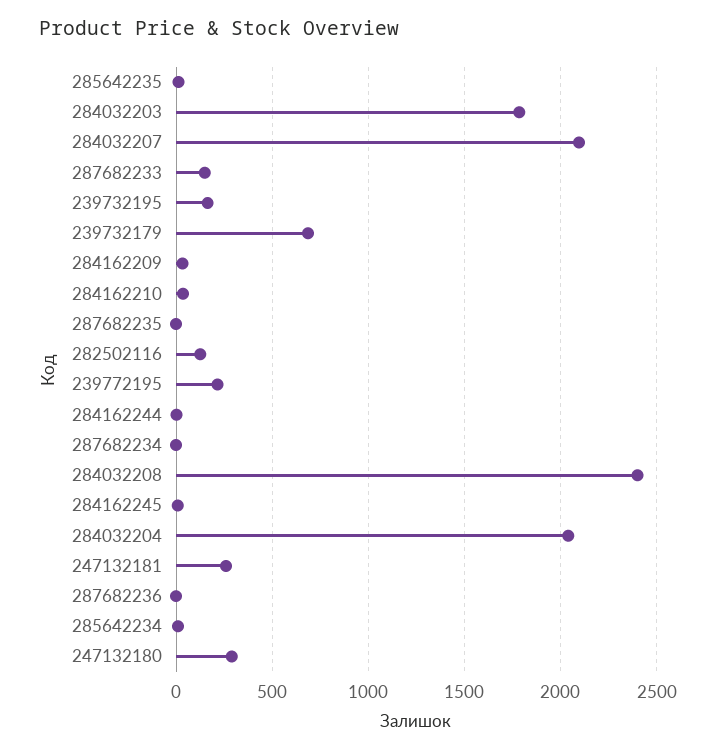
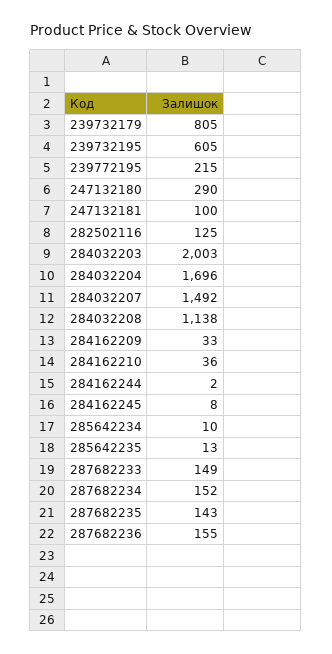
284032203: 1800 -> 2003
284032207: 2100 -> 1492
239732195: 150 -> 605
239732179: 700 -> 805
287682235: 0 -> 143
287682234: 0 -> 152
284032208: 2400 -> 1138
284032204: 2050 -> 1696
247132181: 250 -> 100
287682236: 0 -> 155

